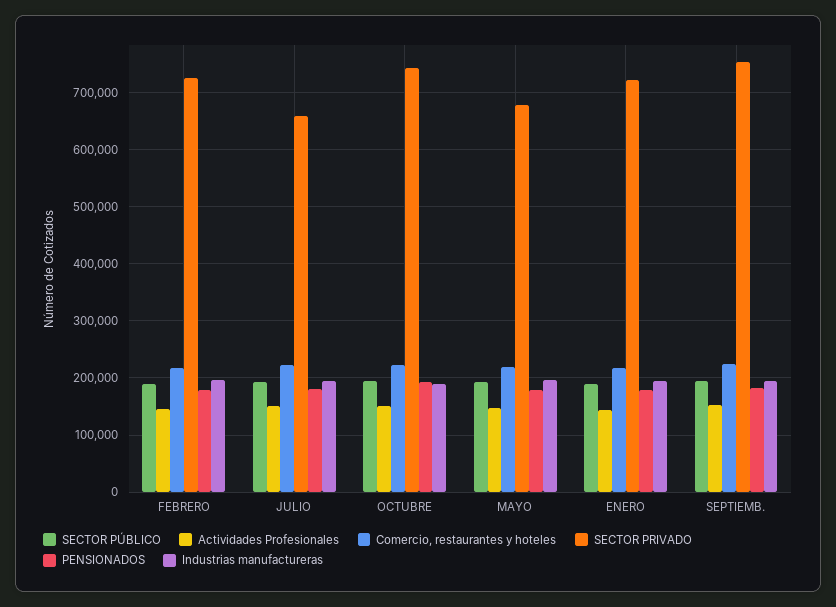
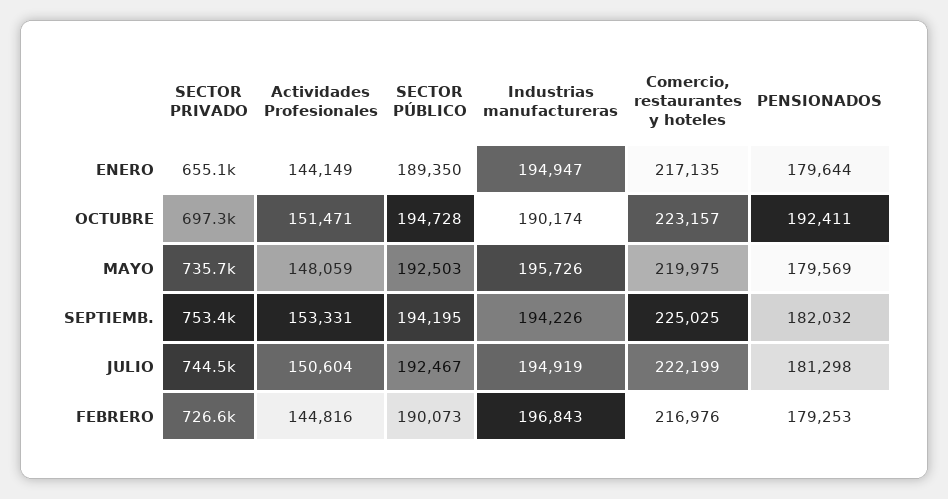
SECTOR PRIVADO, JULIO: 660000 -> 744500
SECTOR PRIVADO, OCTUBRE: 740000 -> 697300
SECTOR PRIVADO, MAYO: 680000 -> 735700
SECTOR PRIVADO, ENERO: 720000 -> 655100

